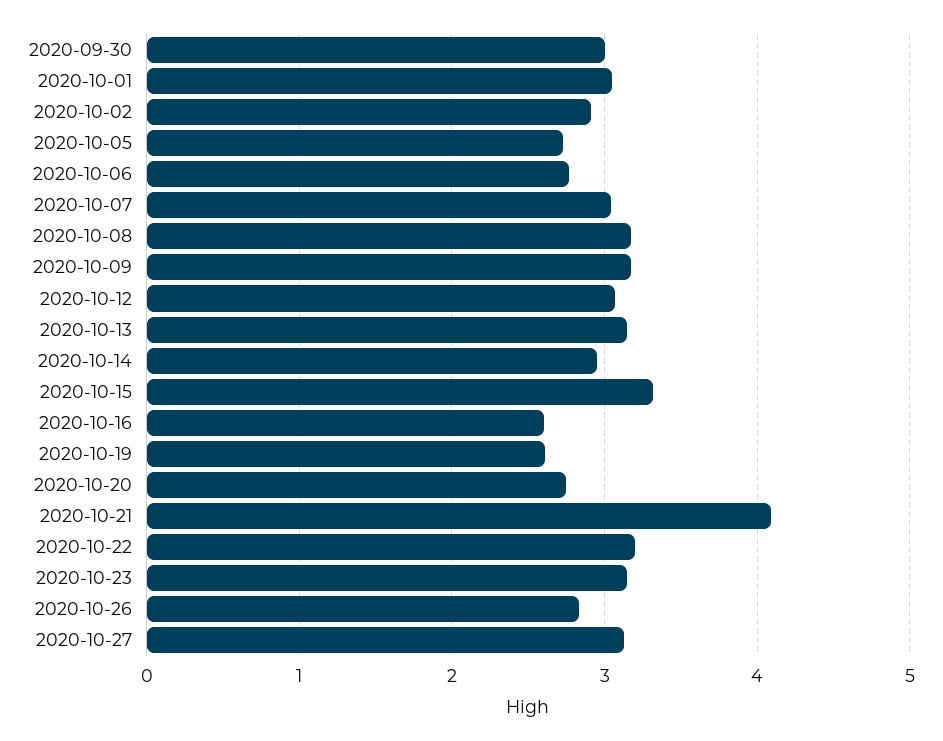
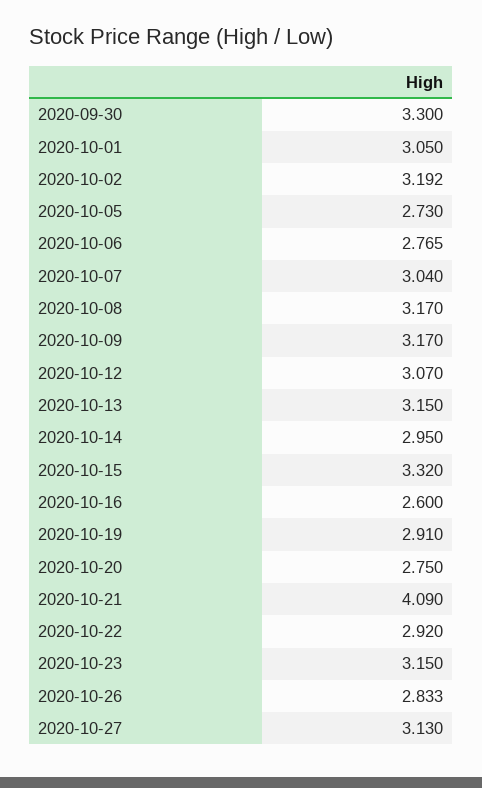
2020-09-30: 3 -> 3.3
2020-10-02: 2.9 -> 3.192
2020-10-19: 2.6 -> 2.91
2020-10-22: 3.2 -> 2.92

